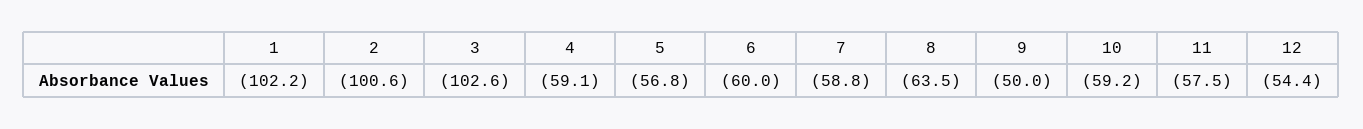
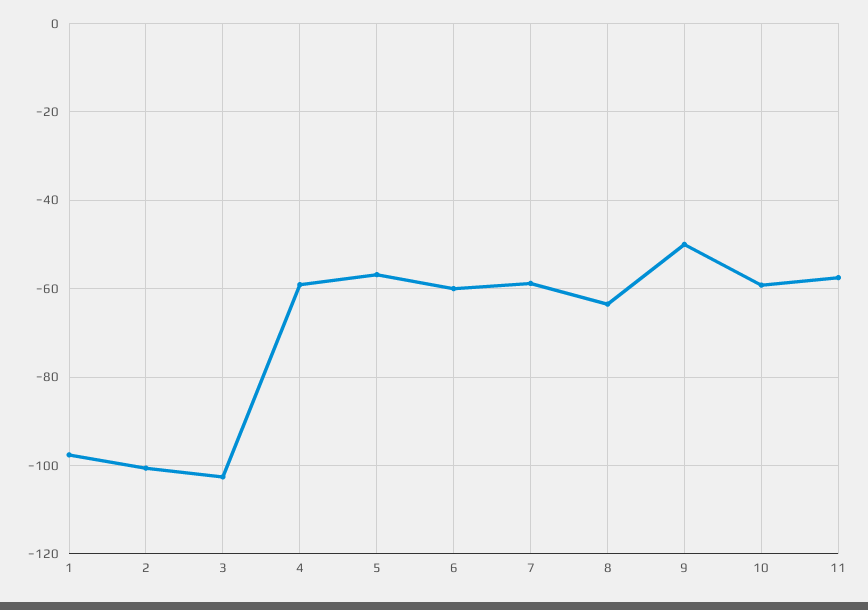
1: -102.2 -> -98
12: -54.4 -> none

